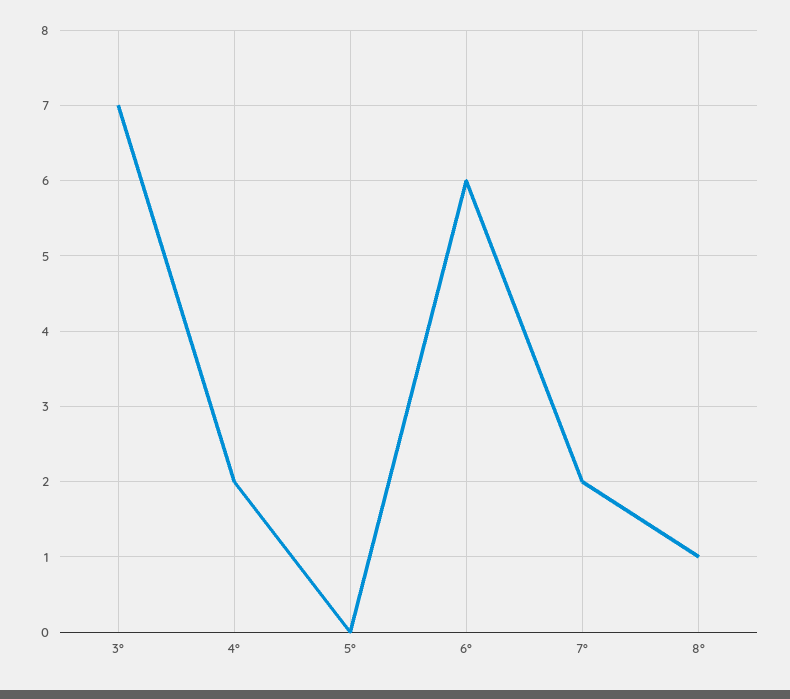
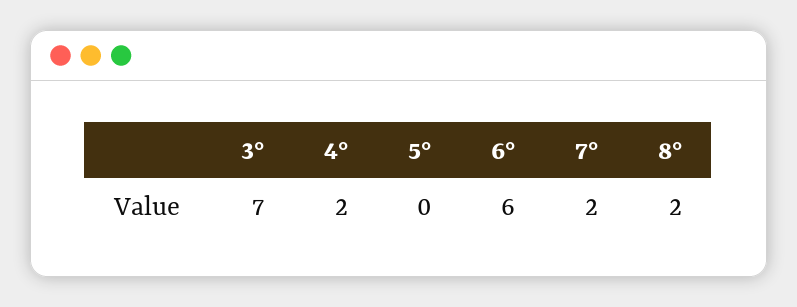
8°: 1 -> 2

